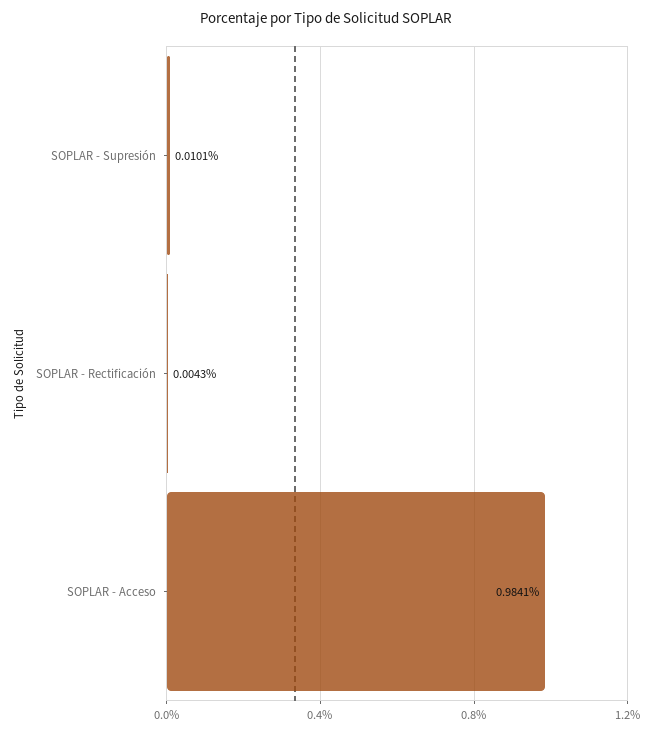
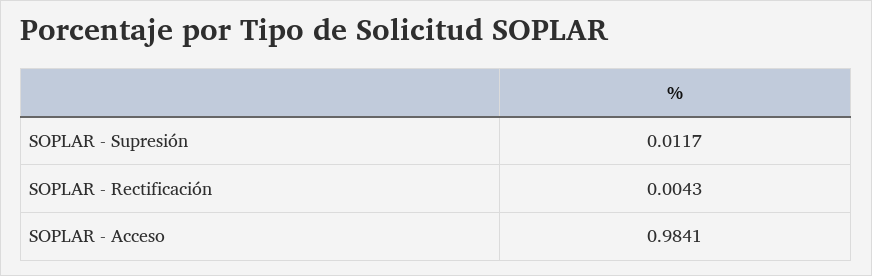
SOPLAR - Supresión: 0.0101 -> 0.0117

